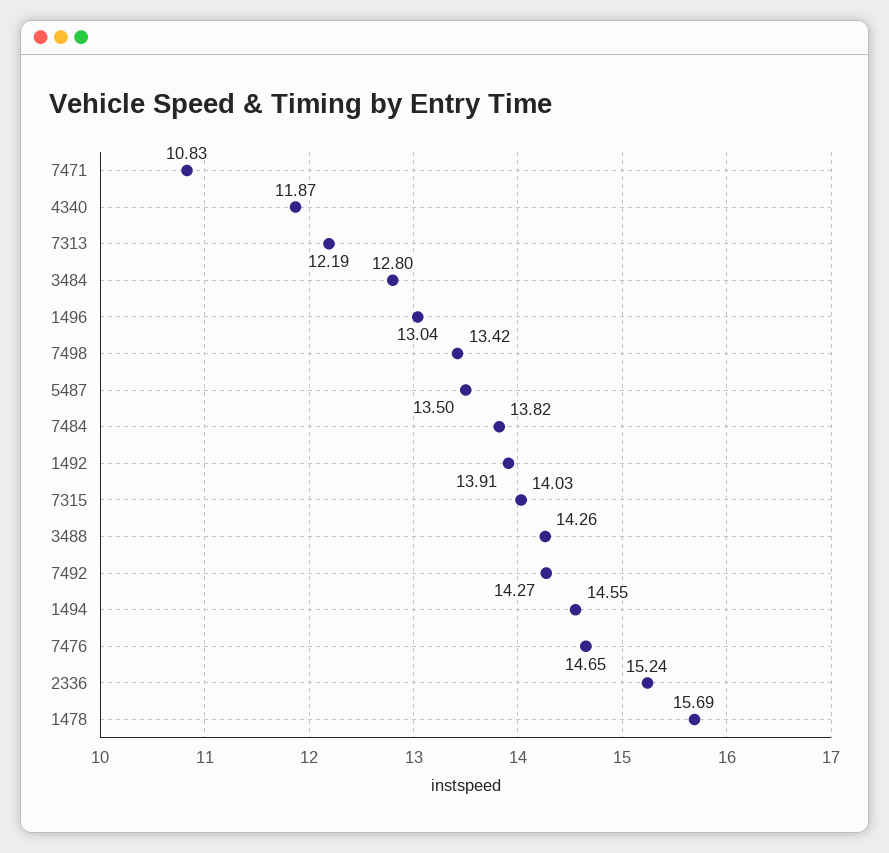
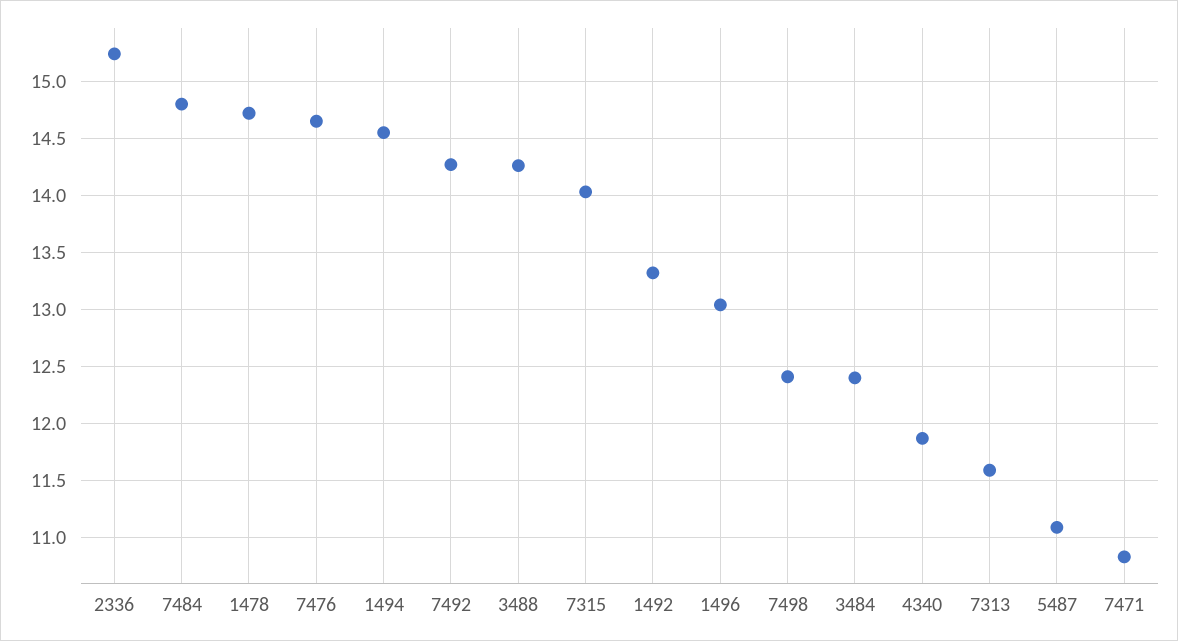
7313: 12.19 -> 11.6
3484: 12.8 -> 12.4
7498: 13.42 -> 12.4
5487: 13.5 -> 11.1
7484: 13.82 -> 14.8
1492: 13.91 -> 13.3
1478: 15.69 -> 14.7

